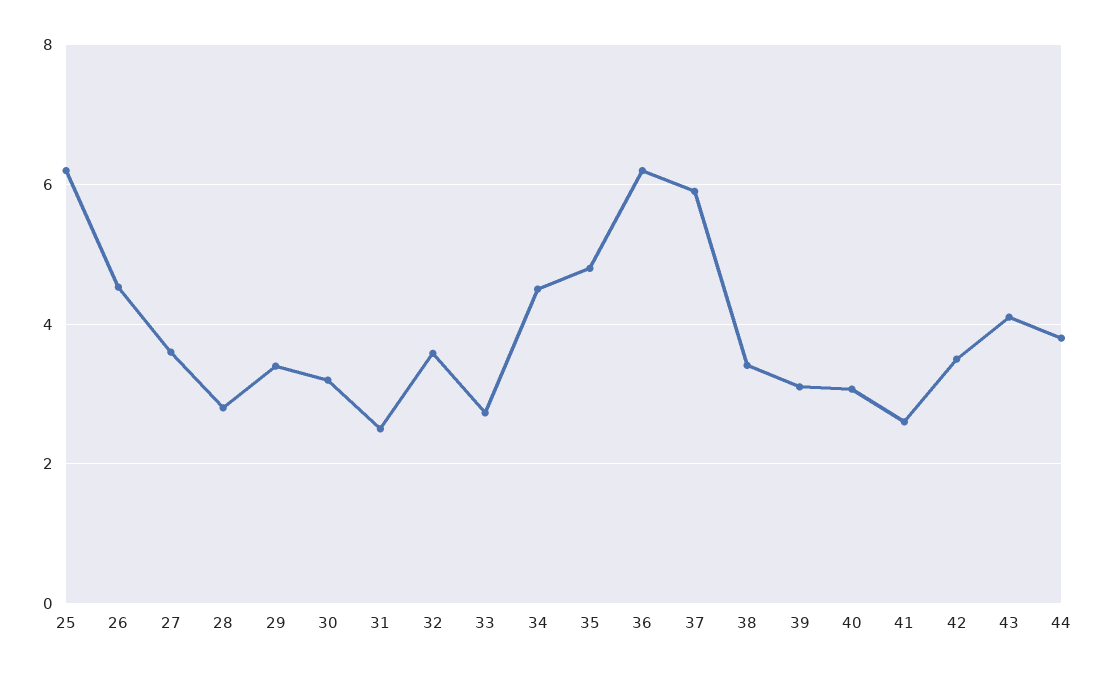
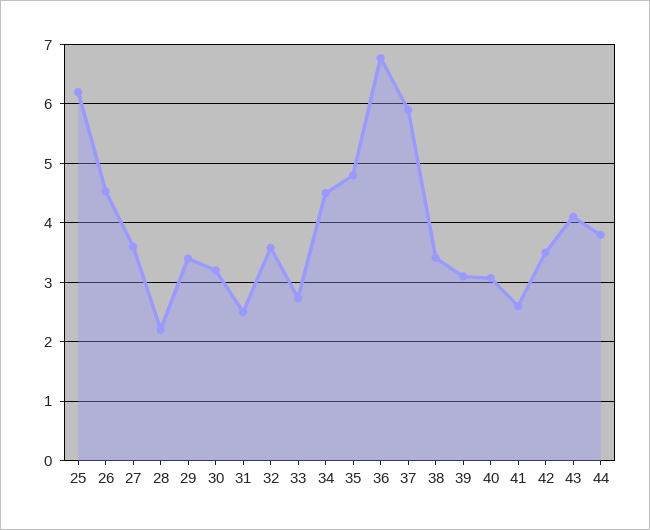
28: 2.8 -> 2.2
36: 6.2 -> 6.8

